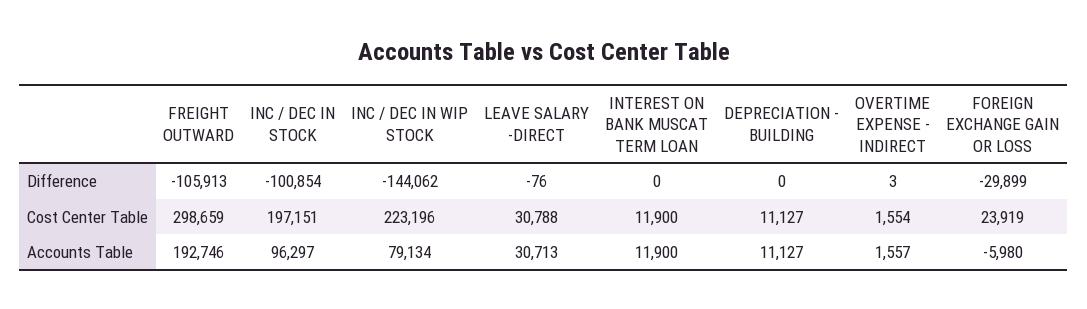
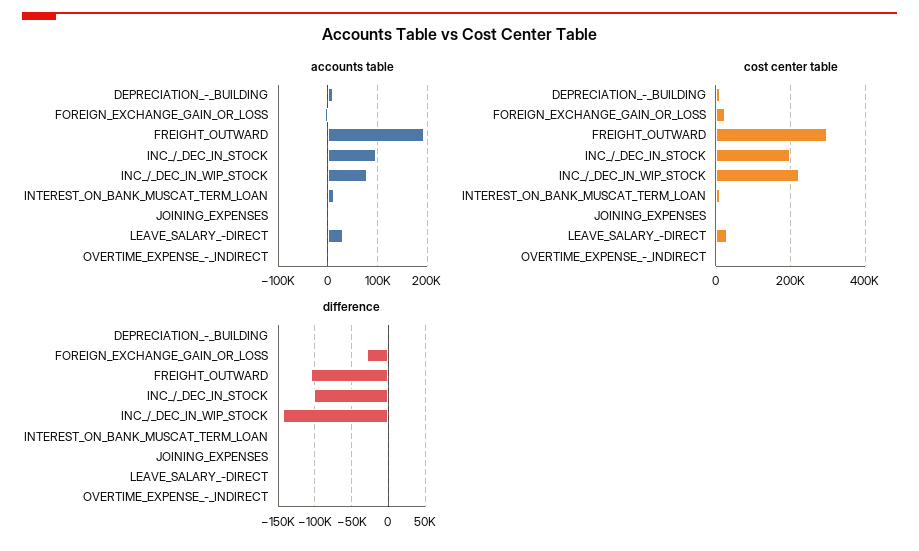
Accounts Table, JOINING_EXPENSES: none -> 0
Cost Center Table, JOINING_EXPENSES: none -> 0
Difference, JOINING_EXPENSES: none -> 0

